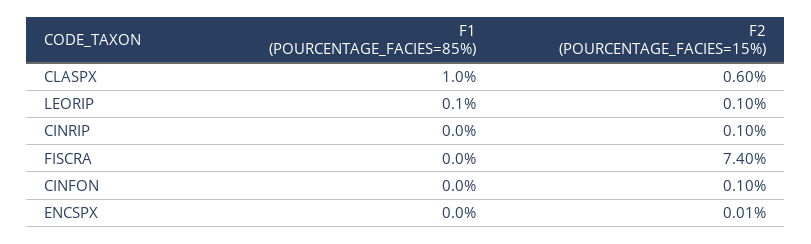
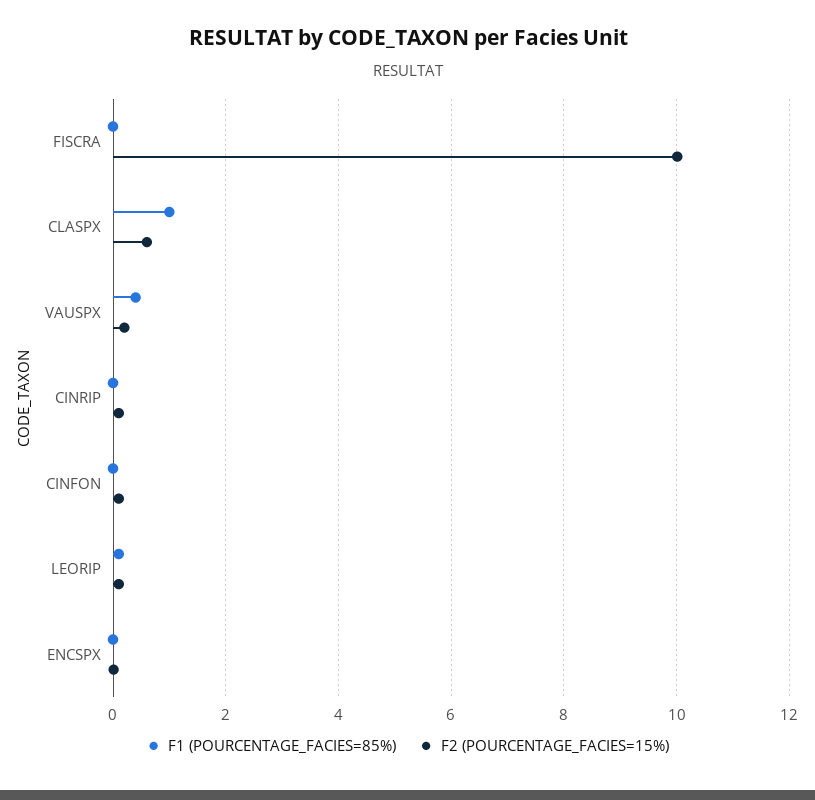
F2 (POURCENTAGE_FACIES=15%), FISCRA: 7.4 -> 10
F1 (POURCENTAGE_FACIES=85%), VAUSPX: none -> 0.4
F2 (POURCENTAGE_FACIES=15%), VAUSPX: none -> 0.2

